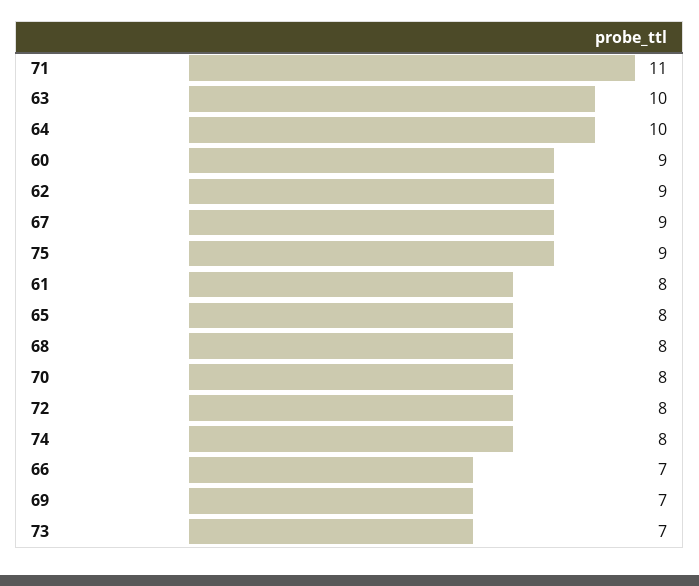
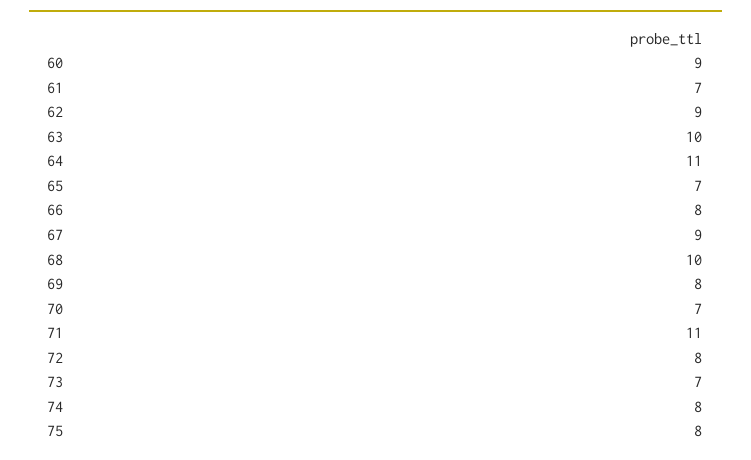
64: 10 -> 11
75: 9 -> 8
61: 8 -> 7
65: 8 -> 7
68: 8 -> 10
70: 8 -> 7
66: 7 -> 8
69: 7 -> 8

